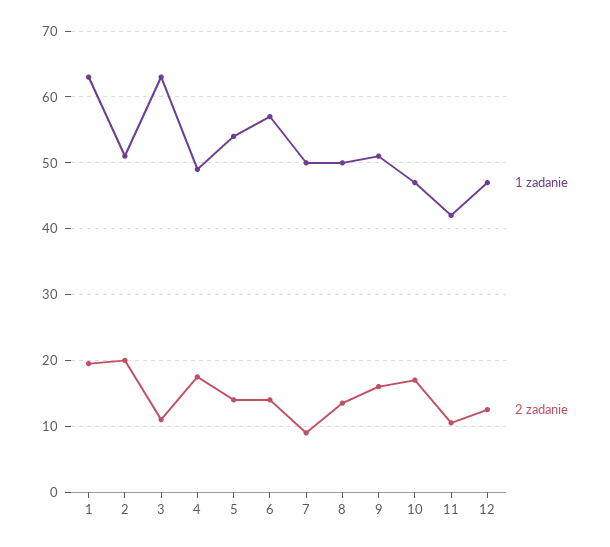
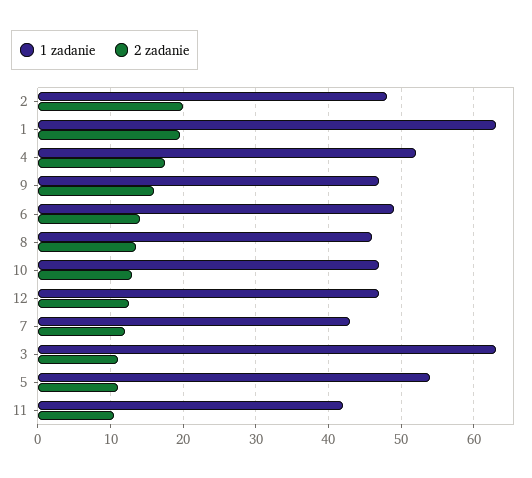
1 zadanie, 2: 51 -> 48
1 zadanie, 4: 49 -> 52
2 zadanie, 5: 14 -> 11
1 zadanie, 6: 57 -> 49
1 zadanie, 7: 50 -> 43
2 zadanie, 7: 9 -> 12
1 zadanie, 8: 50 -> 46
1 zadanie, 9: 51 -> 47
2 zadanie, 10: 17 -> 13

